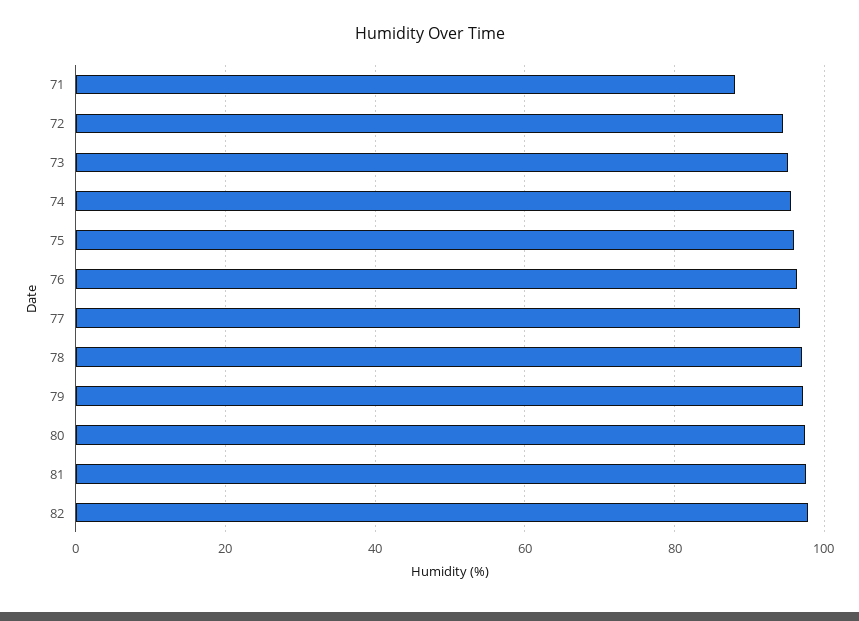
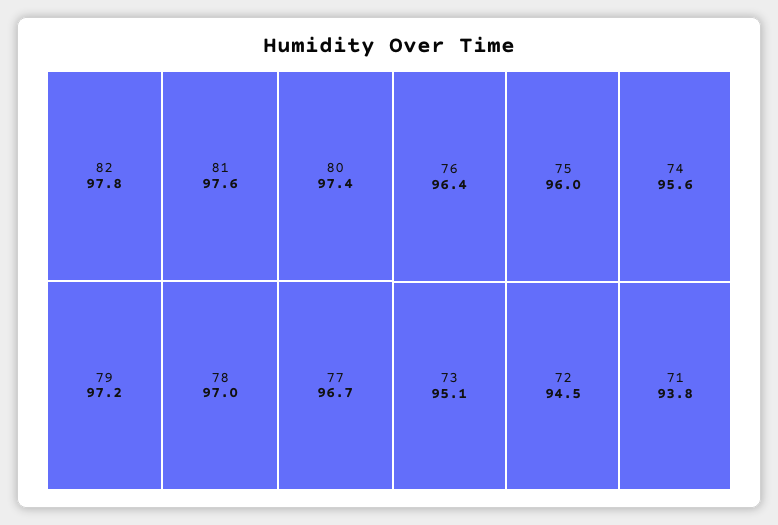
71: 88 -> 93.8

